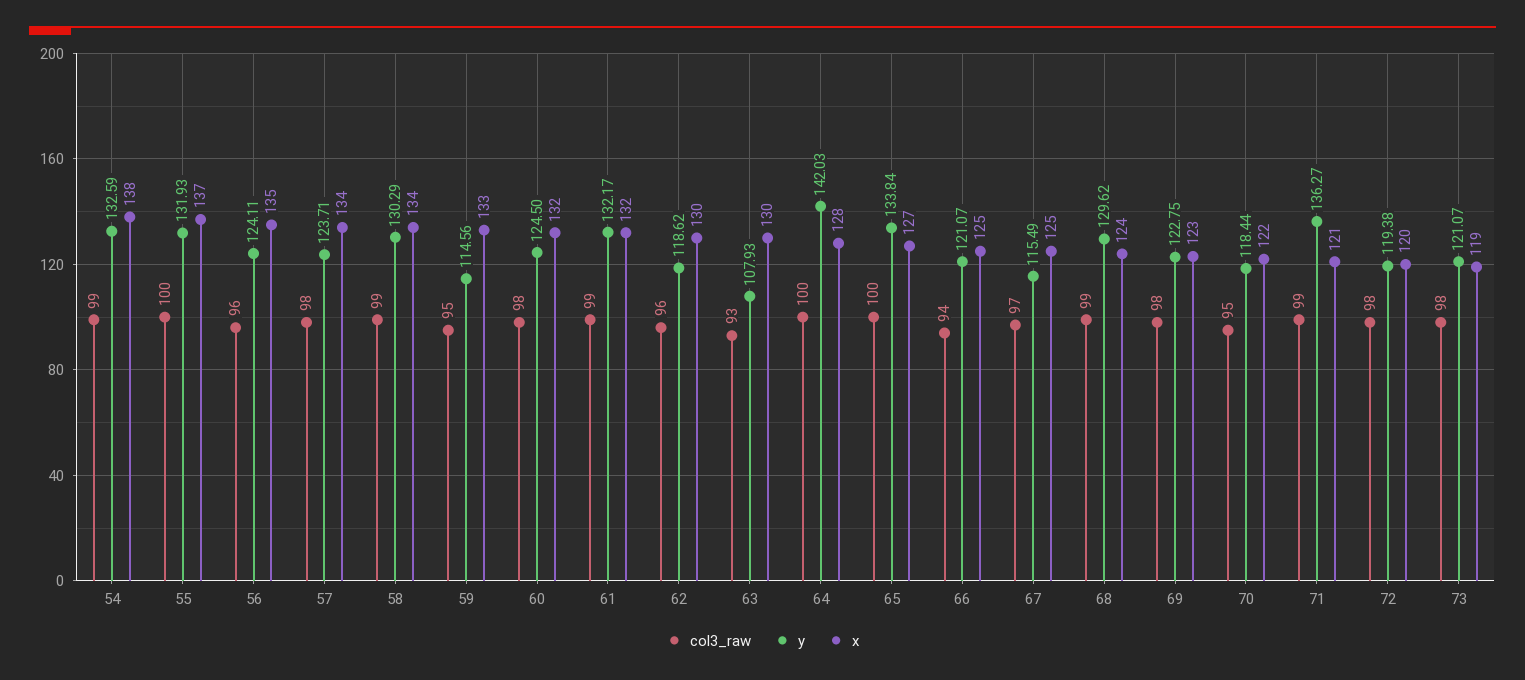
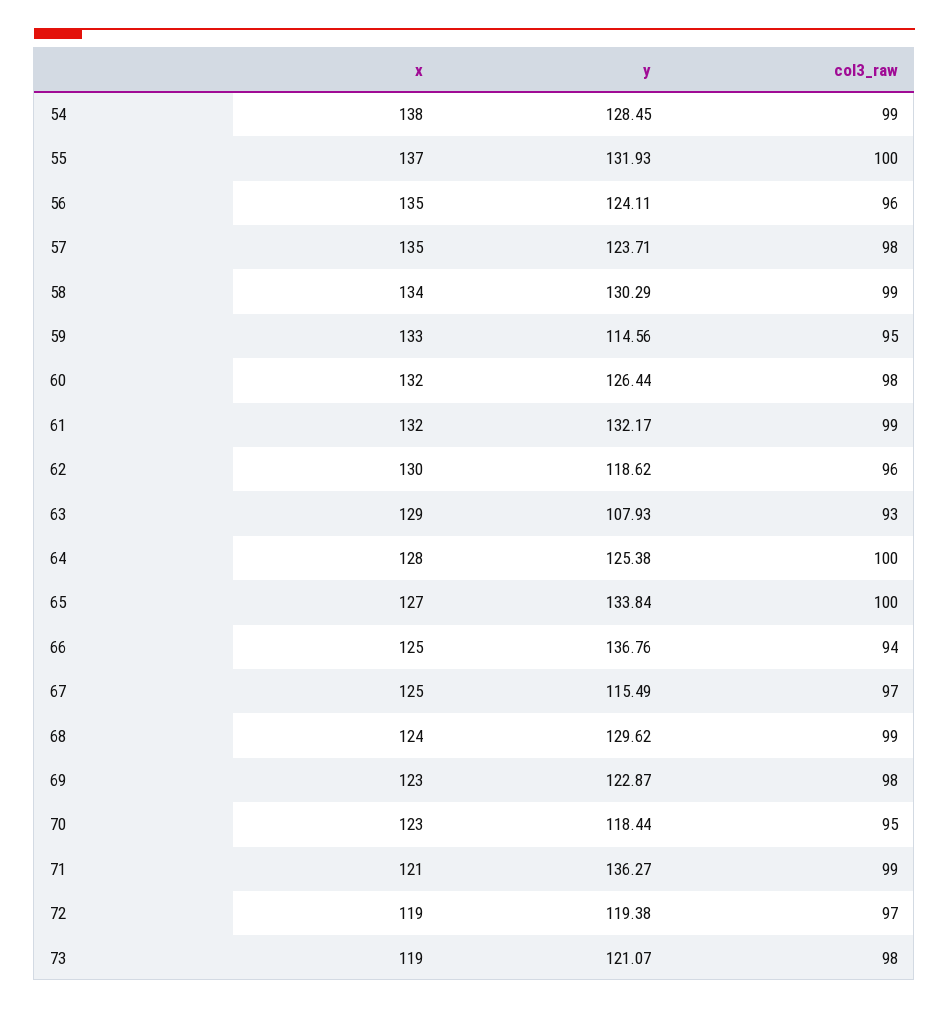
y, 54: 132.59 -> 128.45
x, 57: 134 -> 135
y, 60: 124.5 -> 126.44
x, 63: 130 -> 129
y, 64: 142.03 -> 125.38
y, 66: 121.07 -> 136.76
y, 69: 122.75 -> 122.87
x, 70: 122 -> 123
col3_raw, 72: 98 -> 97
x, 72: 120 -> 119

